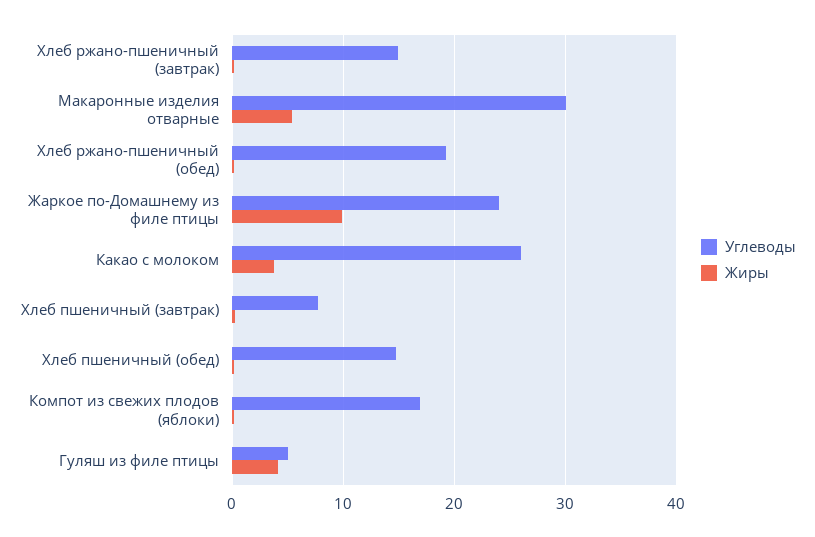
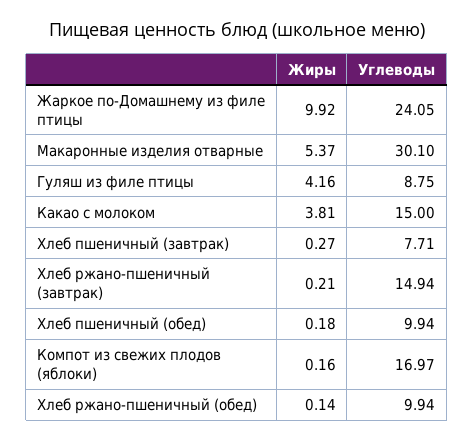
Углеводы, Хлеб ржано-пшеничный (обед): 19 -> 9.94
Углеводы, Какао с молоком: 26 -> 15
Углеводы, Хлеб пшеничный (обед): 15 -> 9.94
Углеводы, Гуляш из филе птицы: 5 -> 8.75

